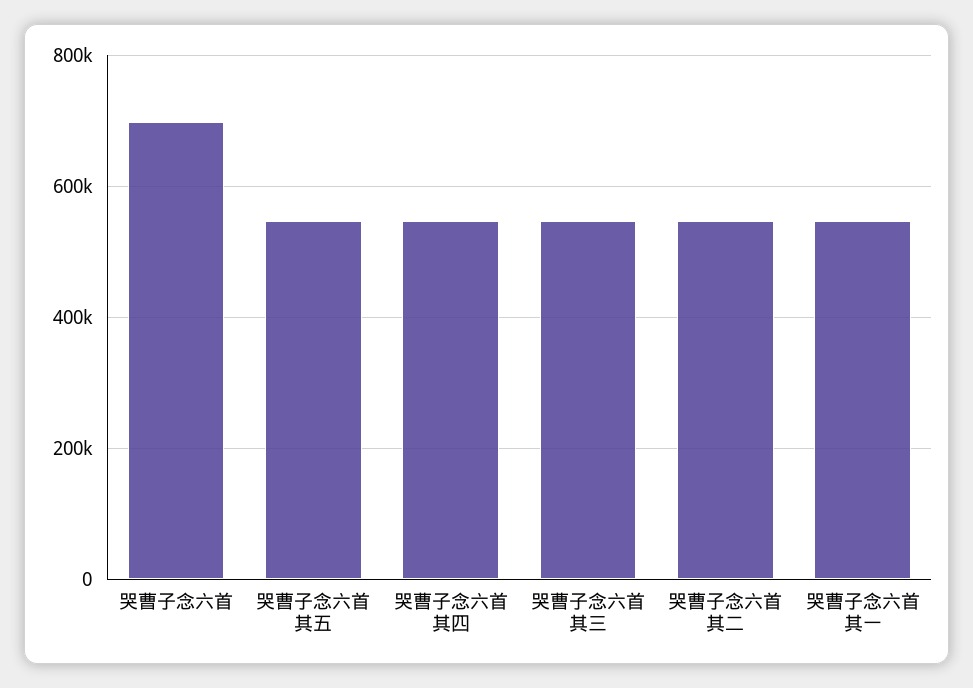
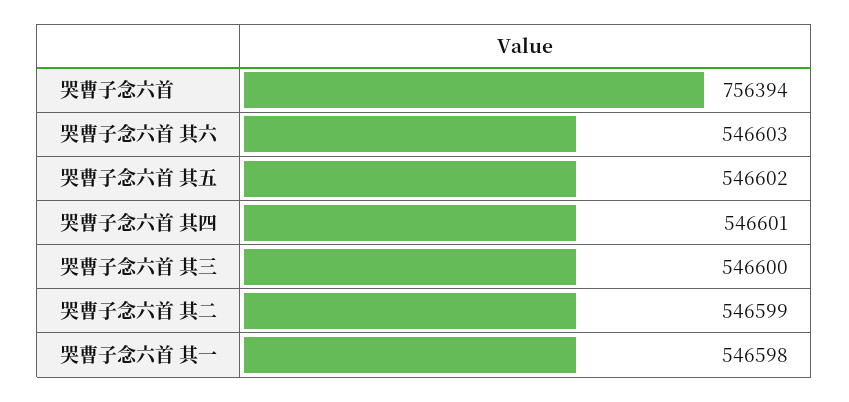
哭曹子念六首: 700000 -> 756394
哭曹子念六首 其六: none -> 546603

